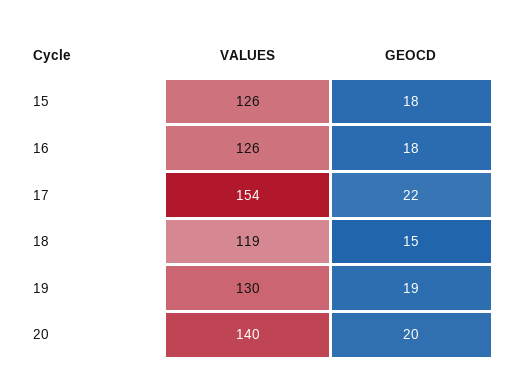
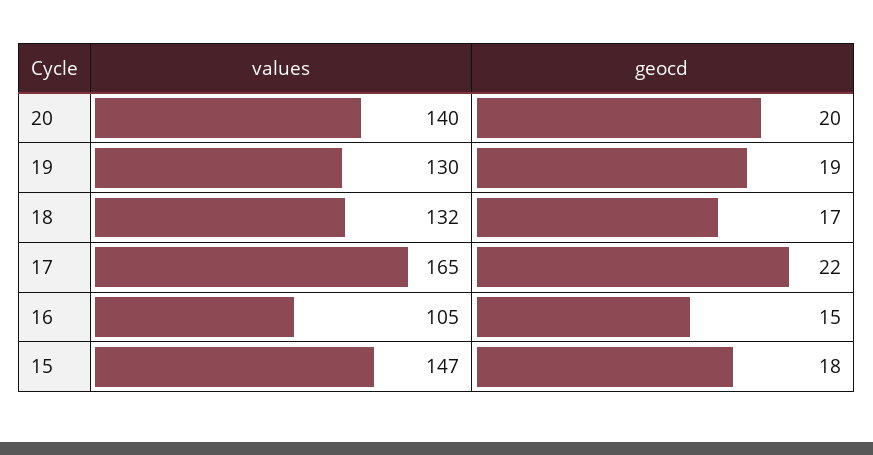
VALUES, 15: 126 -> 147
VALUES, 16: 126 -> 105
GEOCD, 16: 18 -> 15
VALUES, 17: 154 -> 165
VALUES, 18: 119 -> 132
GEOCD, 18: 15 -> 17

